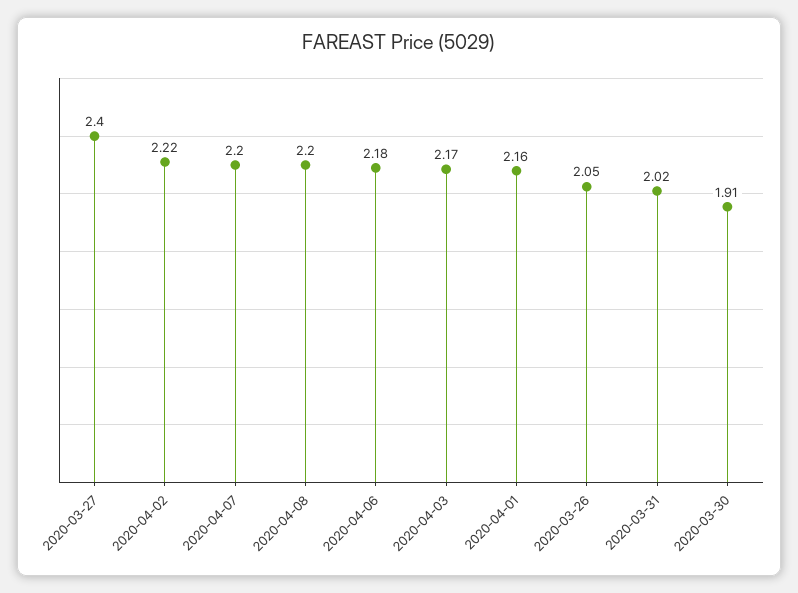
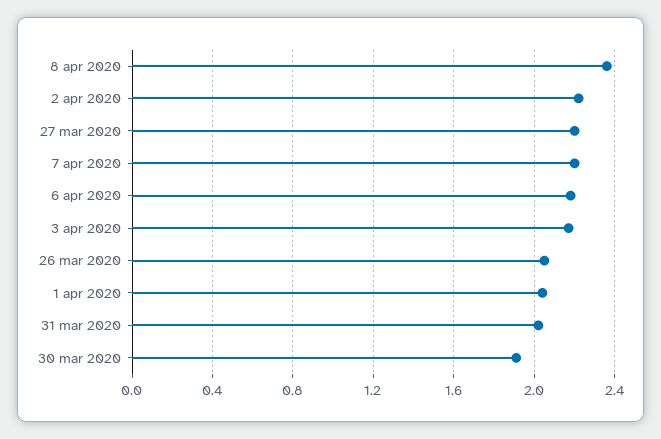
2020-03-27: 2.4 -> 2.2
2020-04-08: 2.2 -> 2.35
2020-04-01: 2.16 -> 2.05

